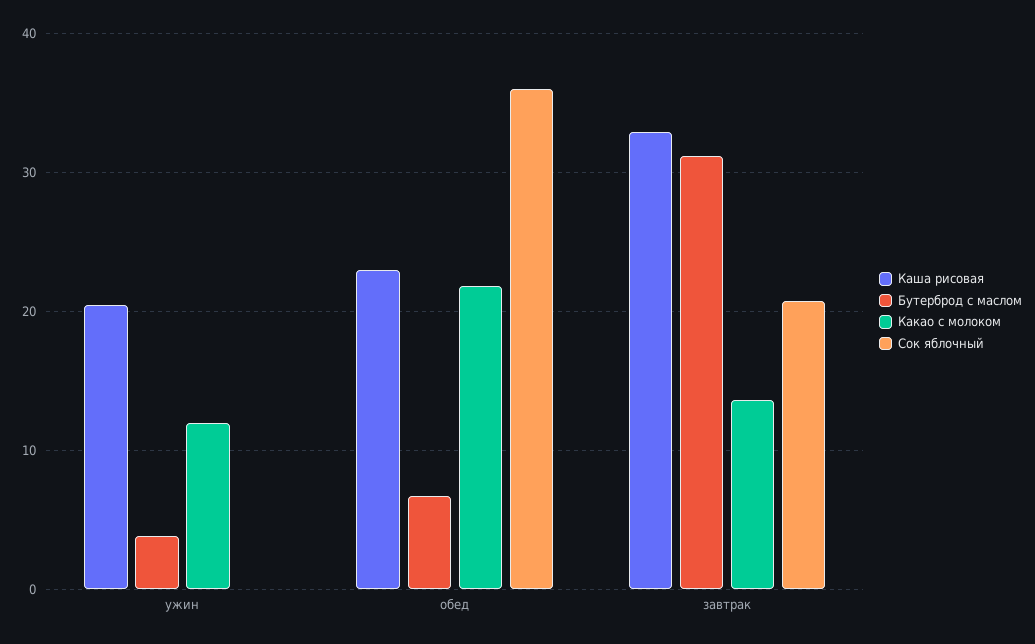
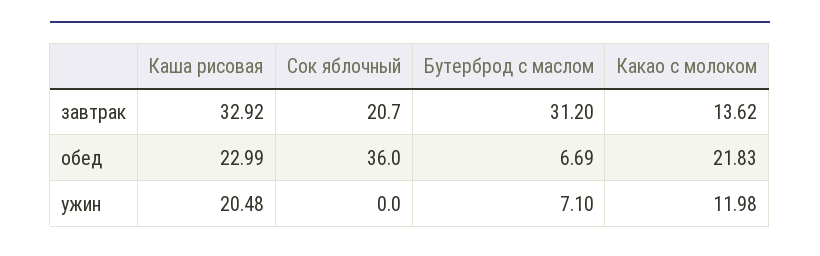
Бутерброд с маслом, ужин: 4 -> 7.1

